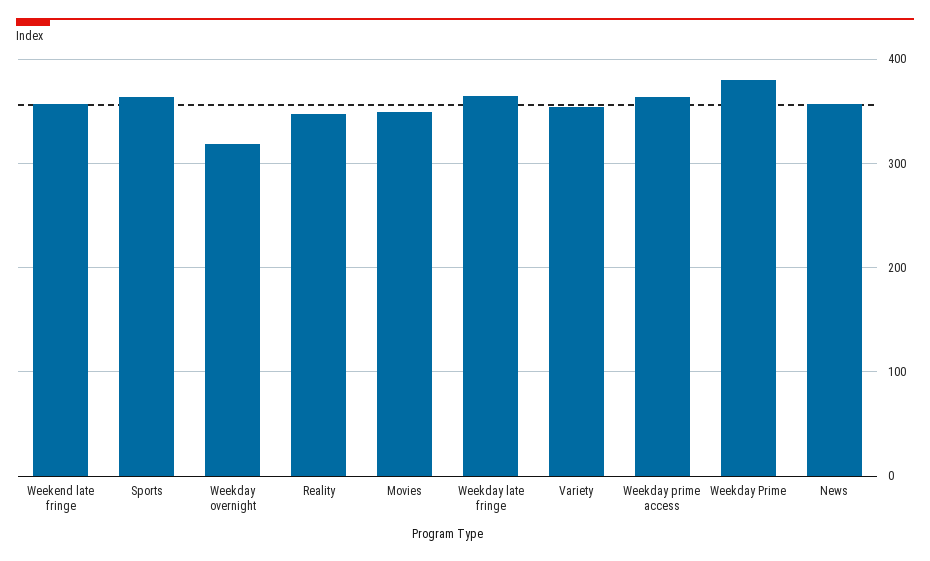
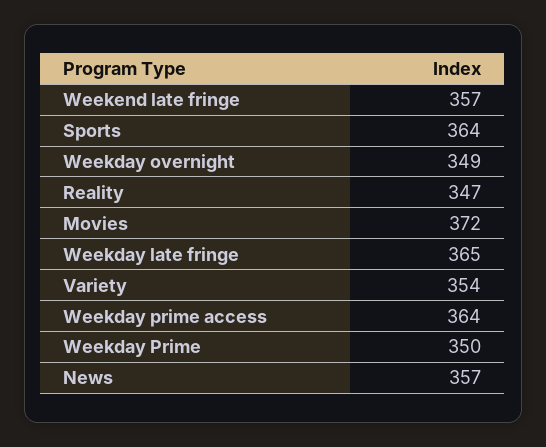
Weekday overnight: 320 -> 349
Movies: 350 -> 372
Weekday Prime: 380 -> 350

